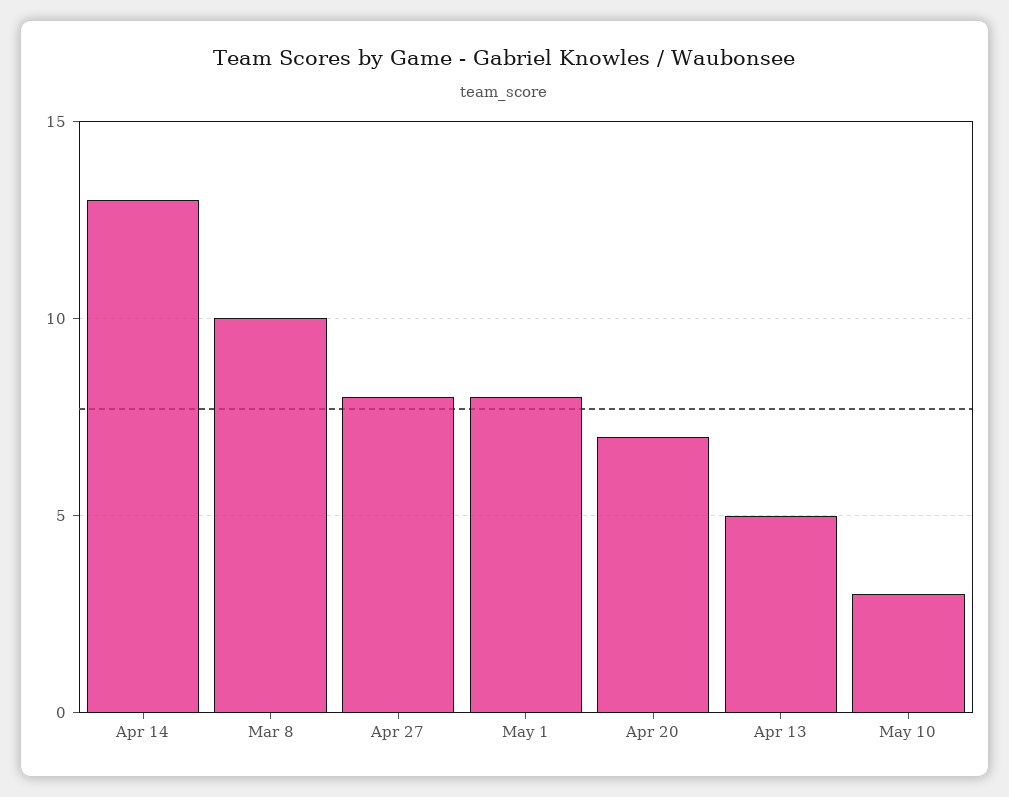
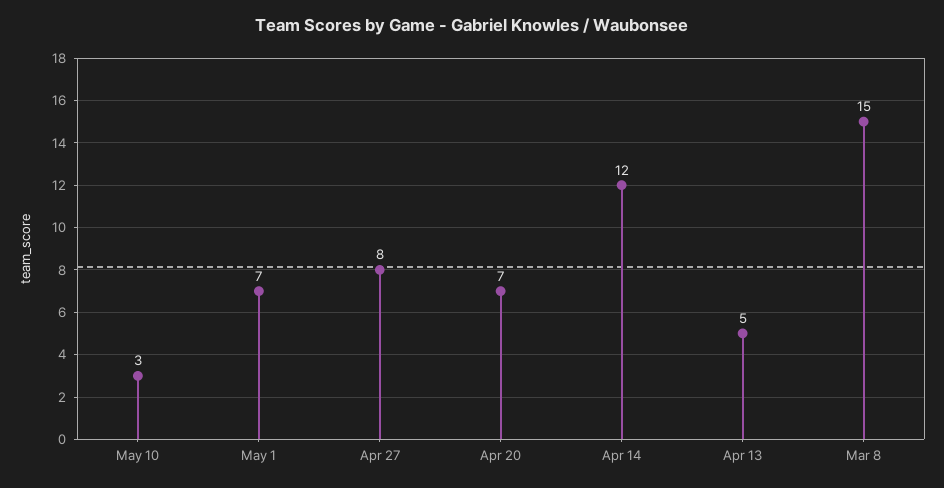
Apr 14: 13 -> 12
Mar 8: 10 -> 15
May 1: 8 -> 7

